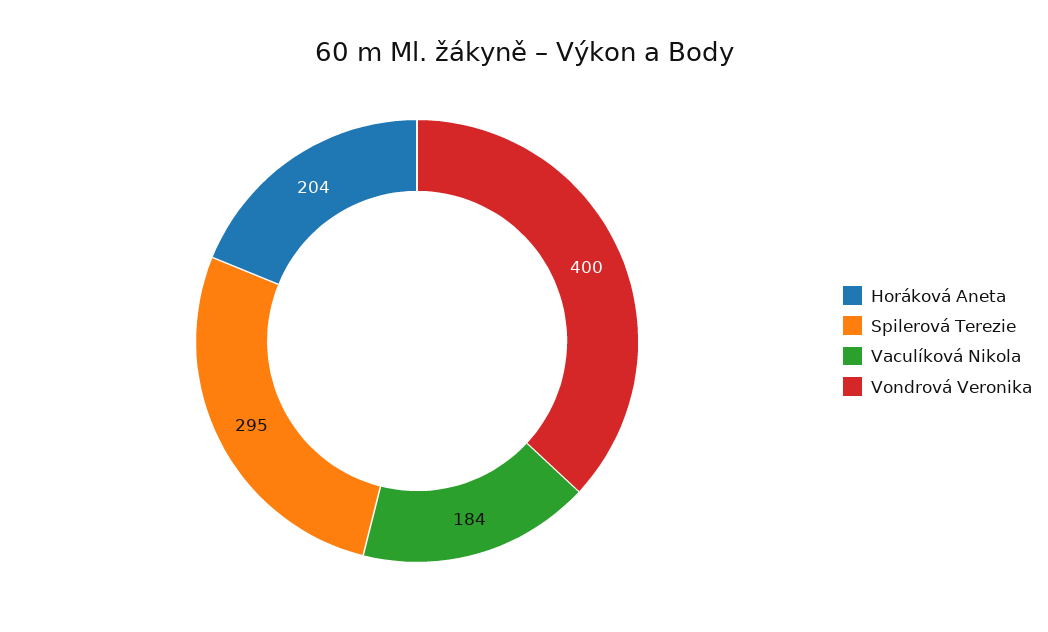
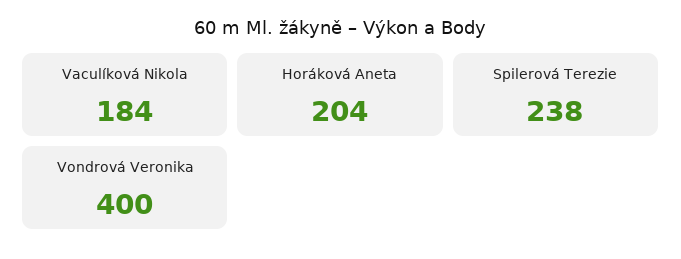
Spilerová Terezie: 295 -> 238

